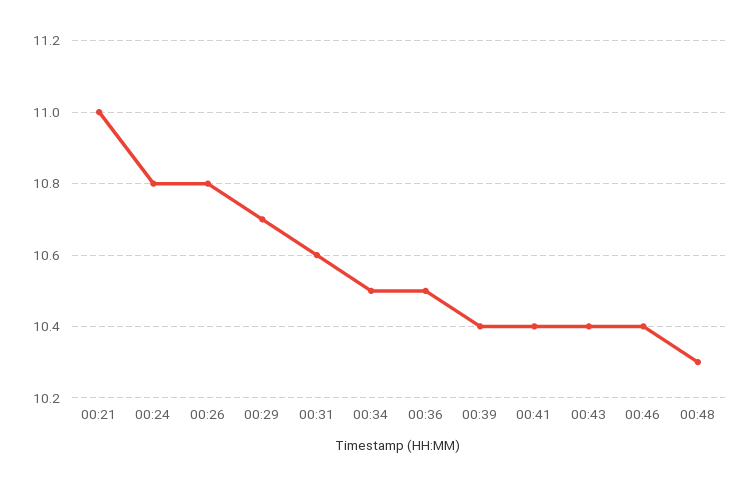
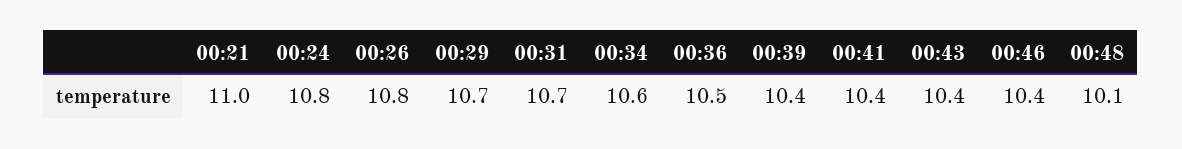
00:31: 10.6 -> 10.7
00:34: 10.5 -> 10.6
00:48: 10.3 -> 10.1

